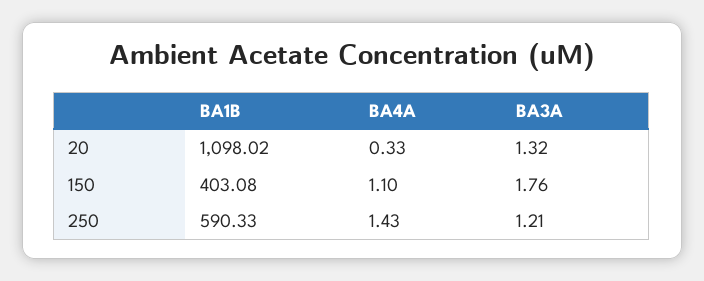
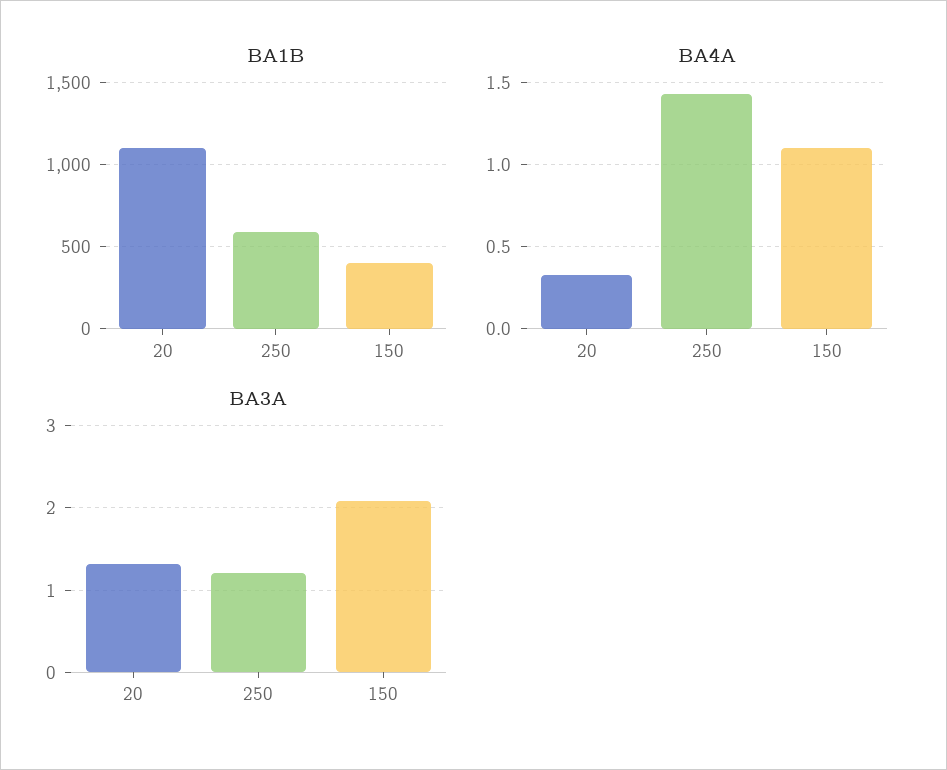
BA3A, 150: 1.76 -> 2.1

